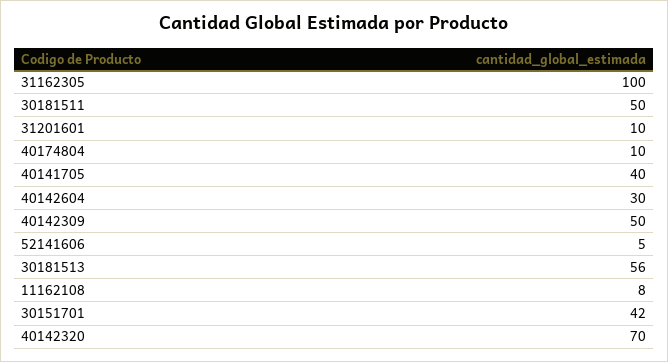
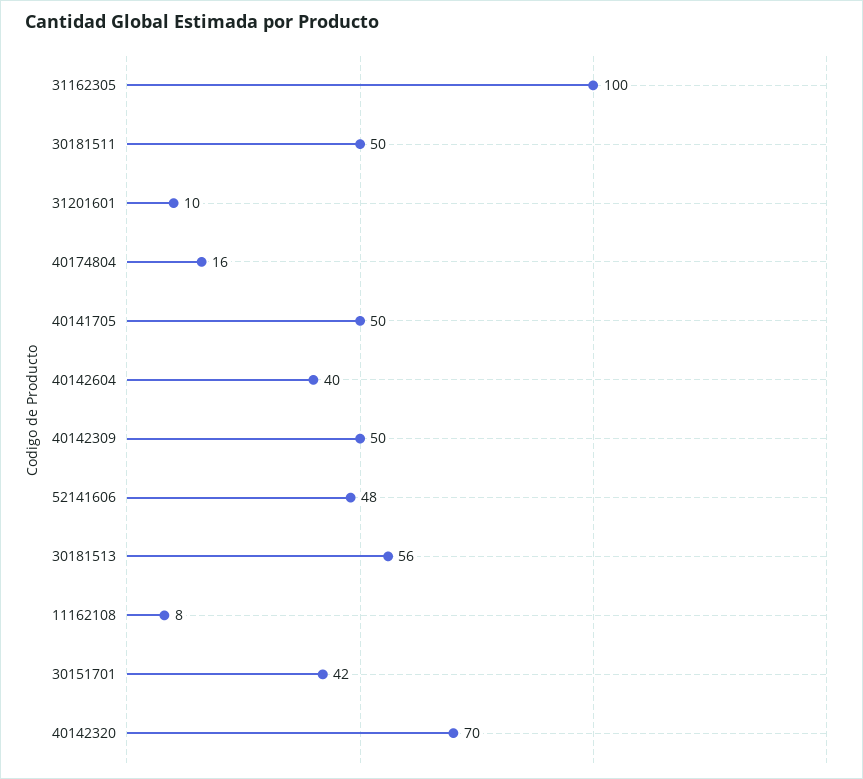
40174804: 10 -> 16
40141705: 40 -> 50
40142604: 30 -> 40
52141606: 5 -> 48

